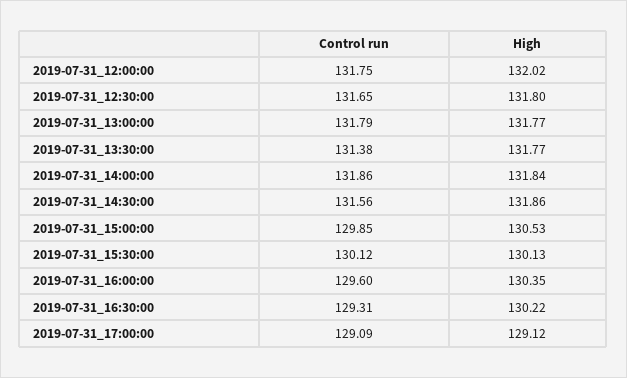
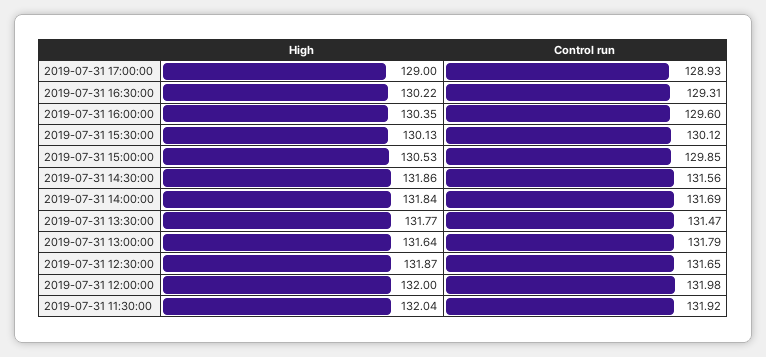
Control run, 2019-07-31_12:00:00: 131.75 -> 131.98
High, 2019-07-31_12:00:00: 132.02 -> 132
High, 2019-07-31_12:30:00: 131.8 -> 131.87
High, 2019-07-31_13:00:00: 131.77 -> 131.64
Control run, 2019-07-31_13:30:00: 131.38 -> 131.47
Control run, 2019-07-31_14:00:00: 131.86 -> 131.69
Control run, 2019-07-31_17:00:00: 129.09 -> 128.93
High, 2019-07-31_17:00:00: 129.12 -> 129
High, 2019-07-31 11:30:00: none -> 132.04
Control run, 2019-07-31 11:30:00: none -> 131.92

